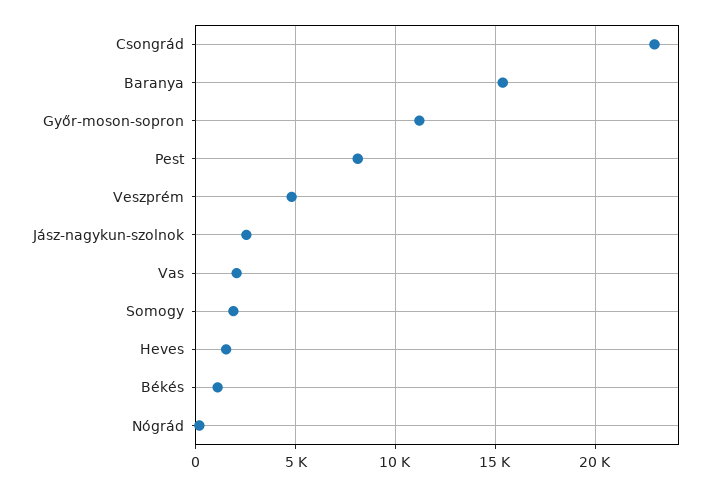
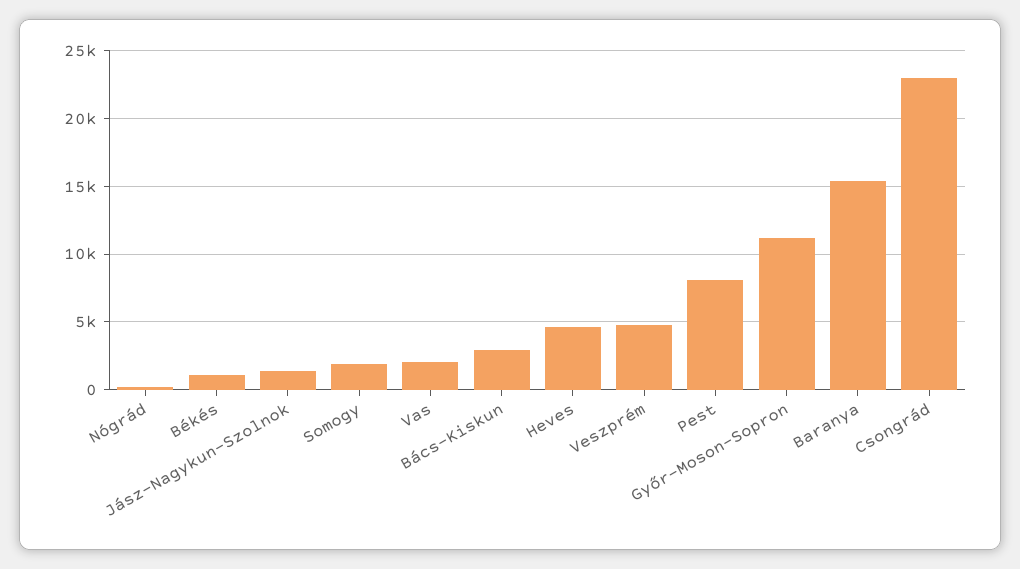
Jász-nagykun-szolnok: 2500 -> 1500
Heves: 1500 -> 4500
Bács-Kiskun: none -> 3000

